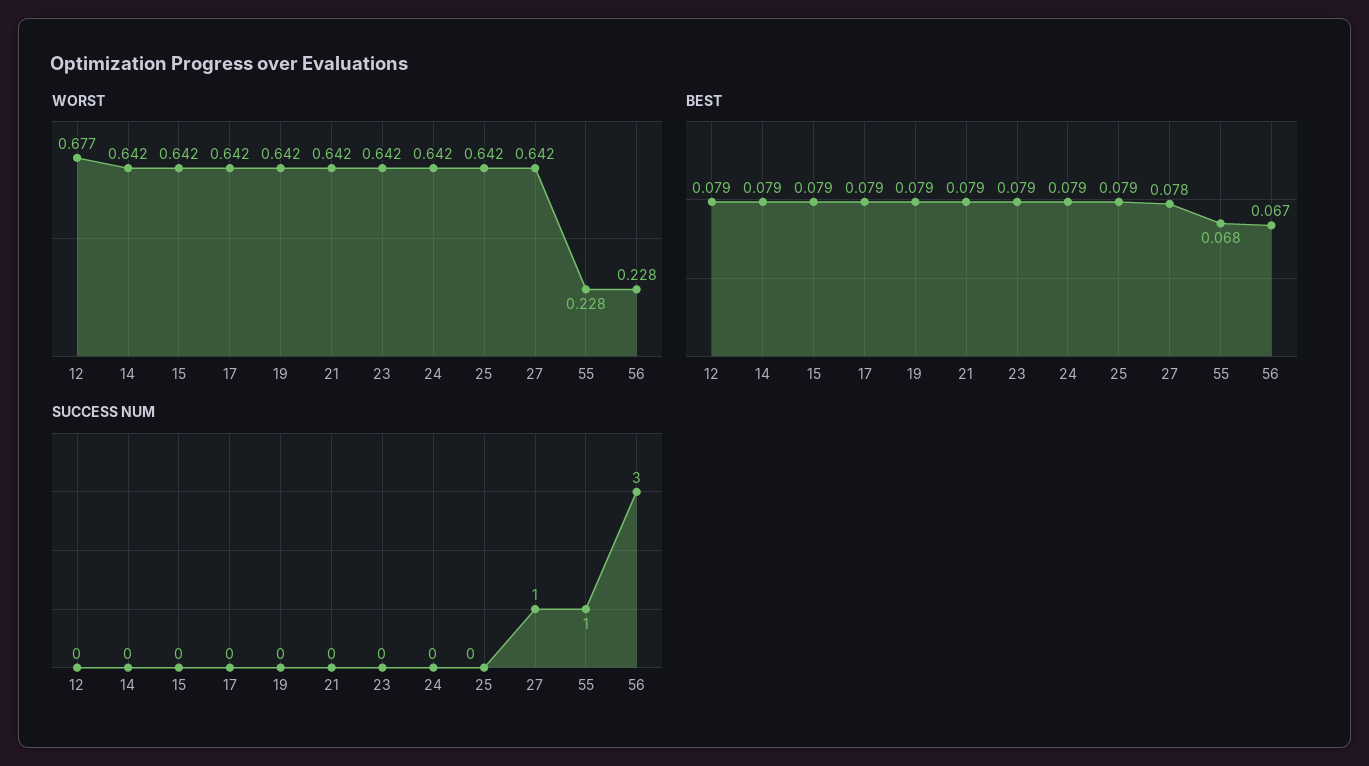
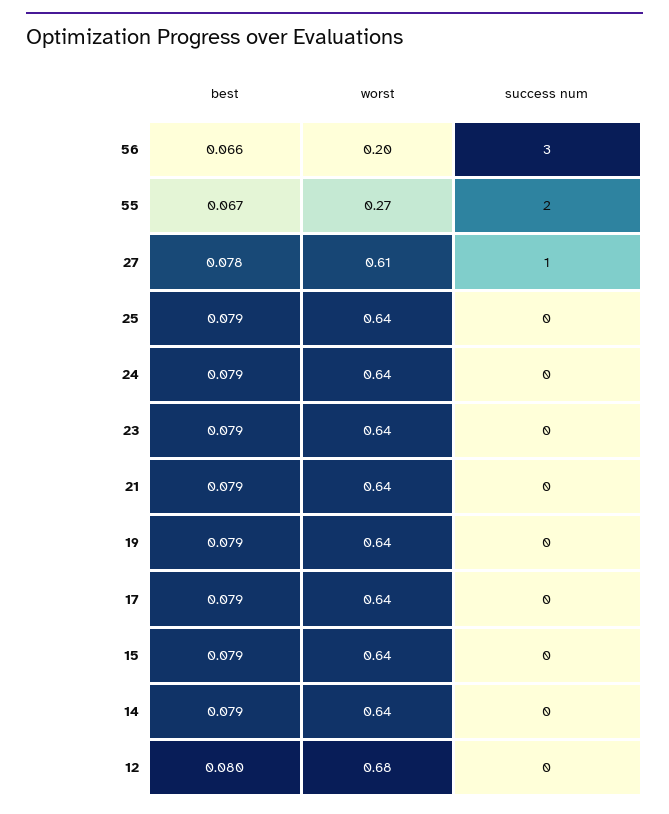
WORST, 27: 0.642 -> 0.61
WORST, 55: 0.228 -> 0.27
WORST, 56: 0.228 -> 0.2
BEST, 12: 0.079 -> 0.08
BEST, 55: 0.068 -> 0.067
BEST, 56: 0.067 -> 0.066
SUCCESS NUM, 55: 1 -> 2

